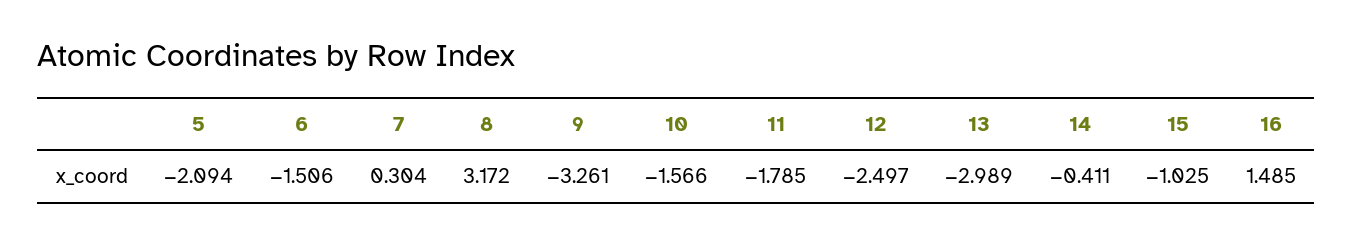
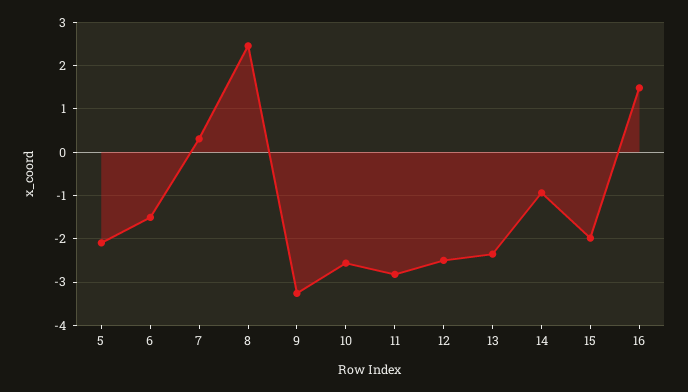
8: 3.172 -> 2.4
10: -1.566 -> -2.6
11: -1.785 -> -2.8
13: -2.989 -> -2.4
14: -0.411 -> -1
15: -1.025 -> -2

